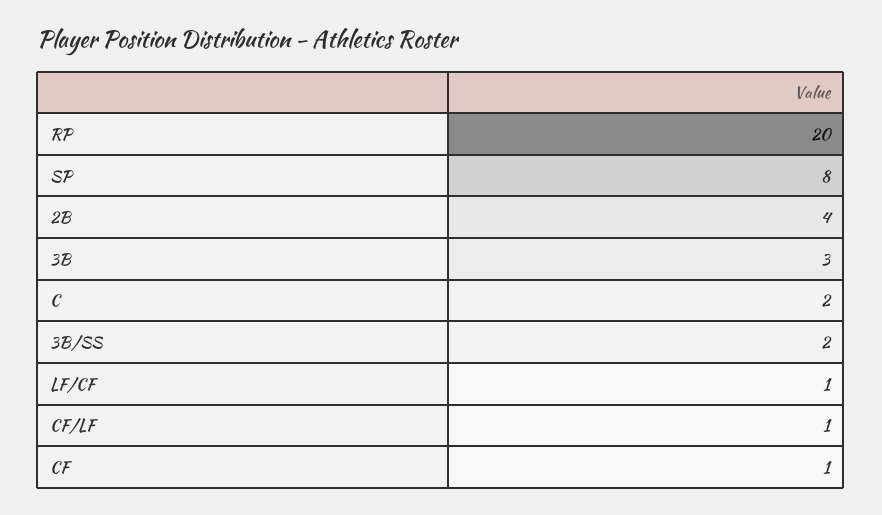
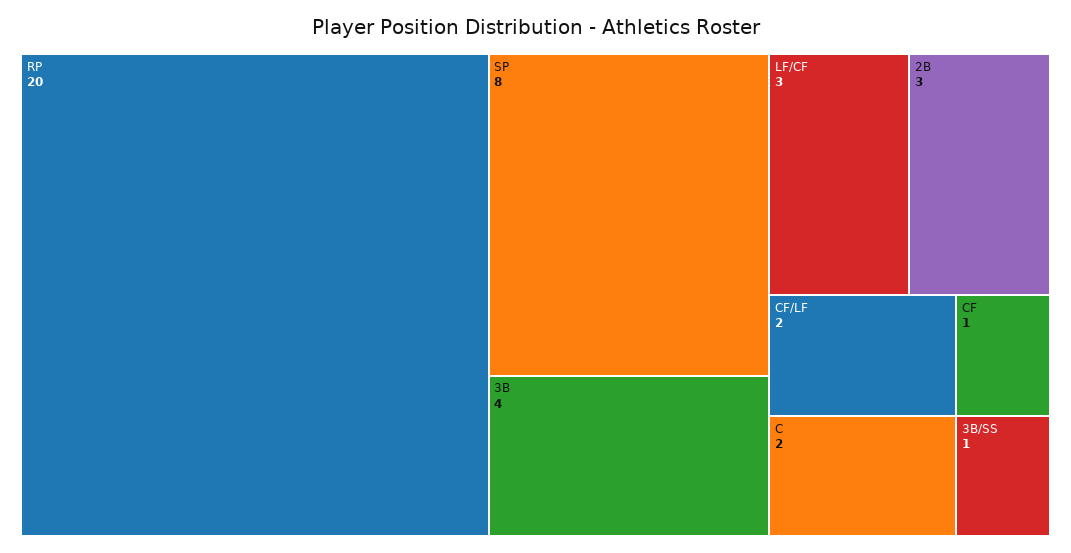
2B: 4 -> 3
3B: 3 -> 4
3B/SS: 2 -> 1
LF/CF: 1 -> 3
CF/LF: 1 -> 2

